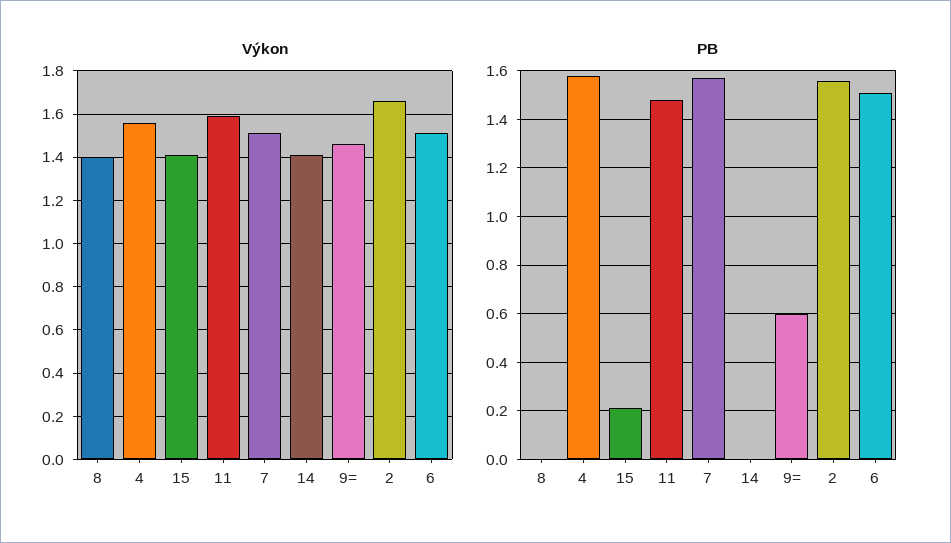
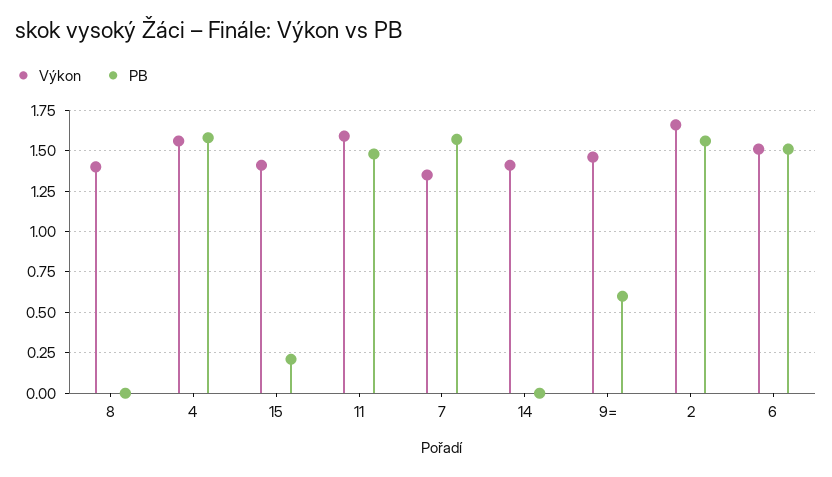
Výkon, 7: 1.5 -> 1.35

